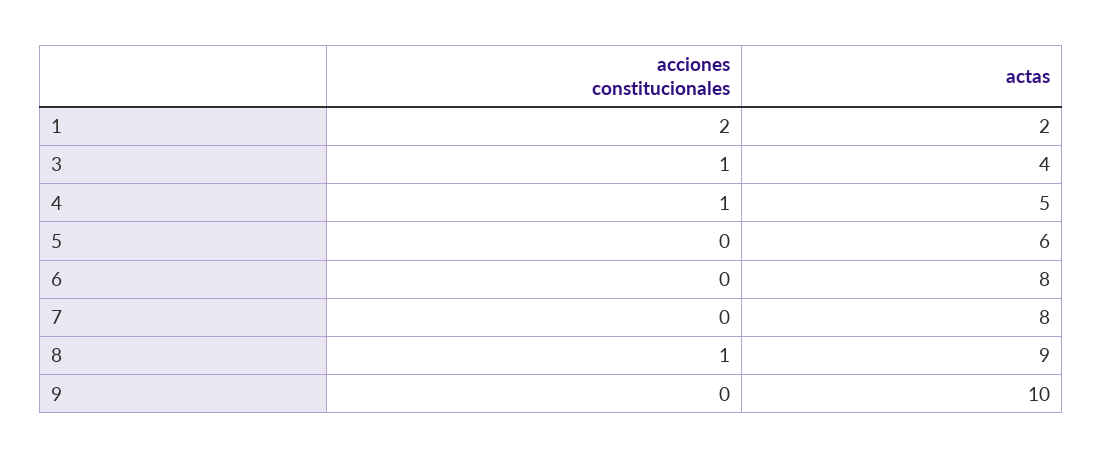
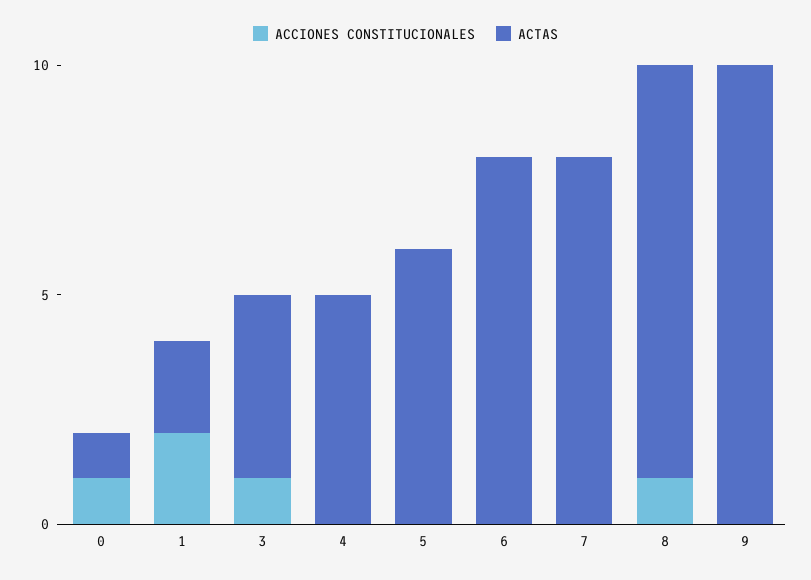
acciones constitucionales, 4: 1 -> 0
acciones constitucionales, 0: none -> 1
actas, 0: none -> 1

